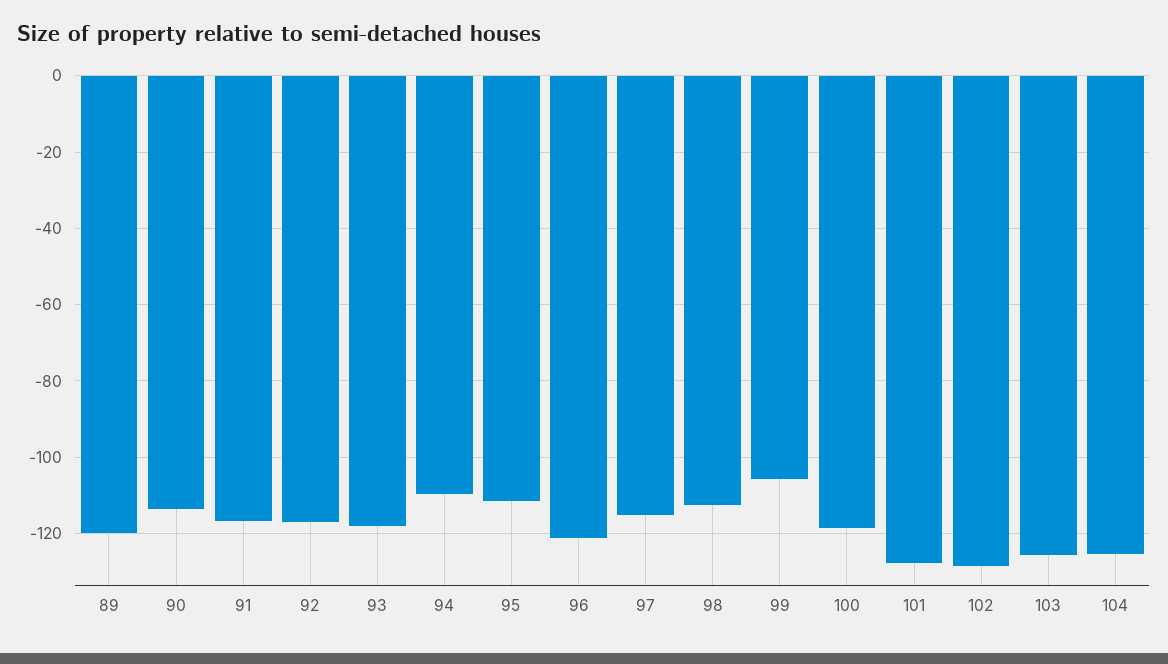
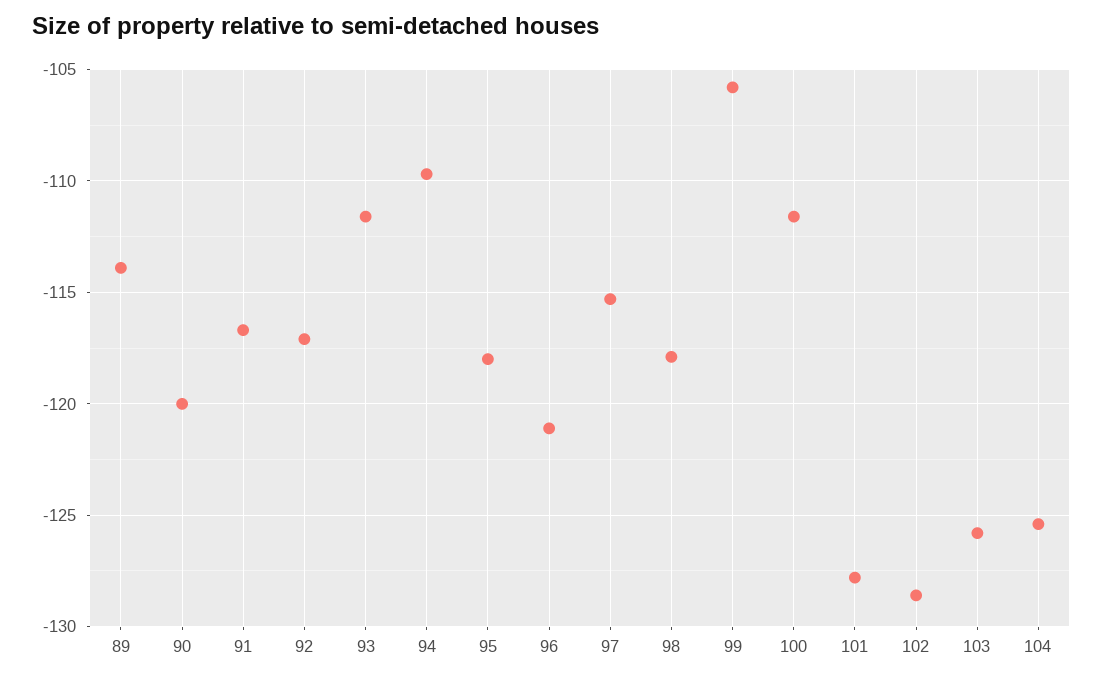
89: -120 -> -114
90: -114 -> -120
93: -118 -> -111.5
95: -112 -> -118
98: -112 -> -118
100: -118 -> -111.5

